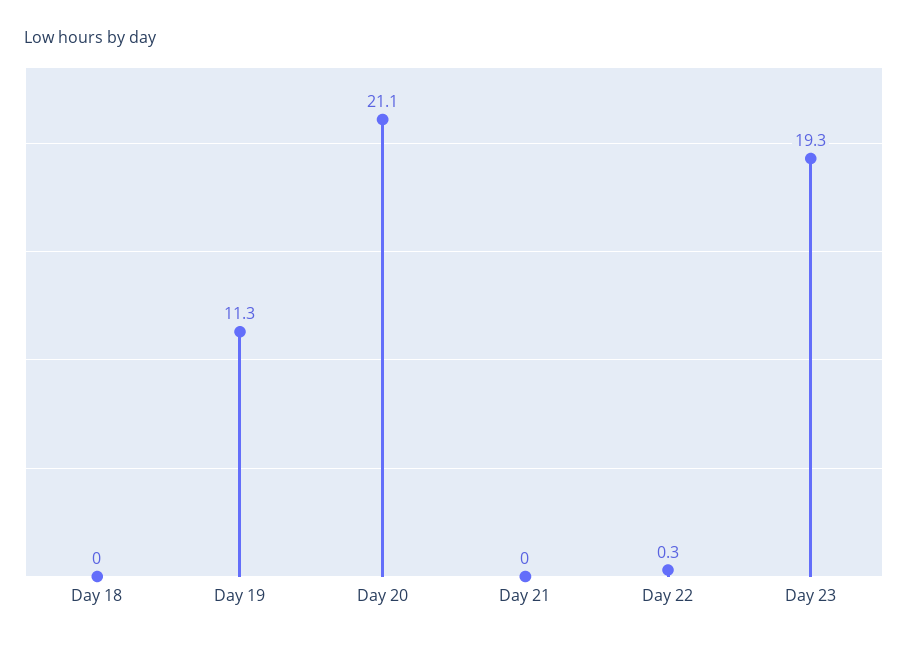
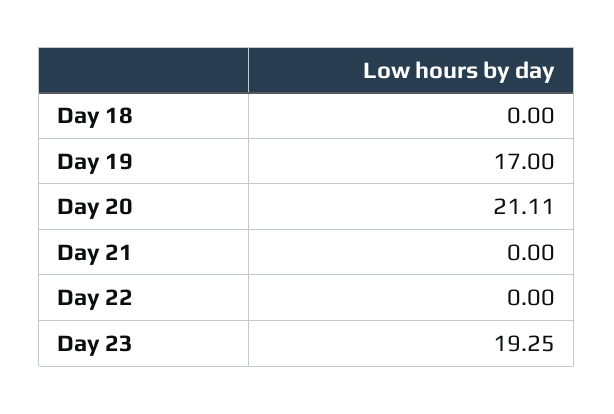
Day 19: 11.3 -> 17
Day 22: 0.3 -> 0

